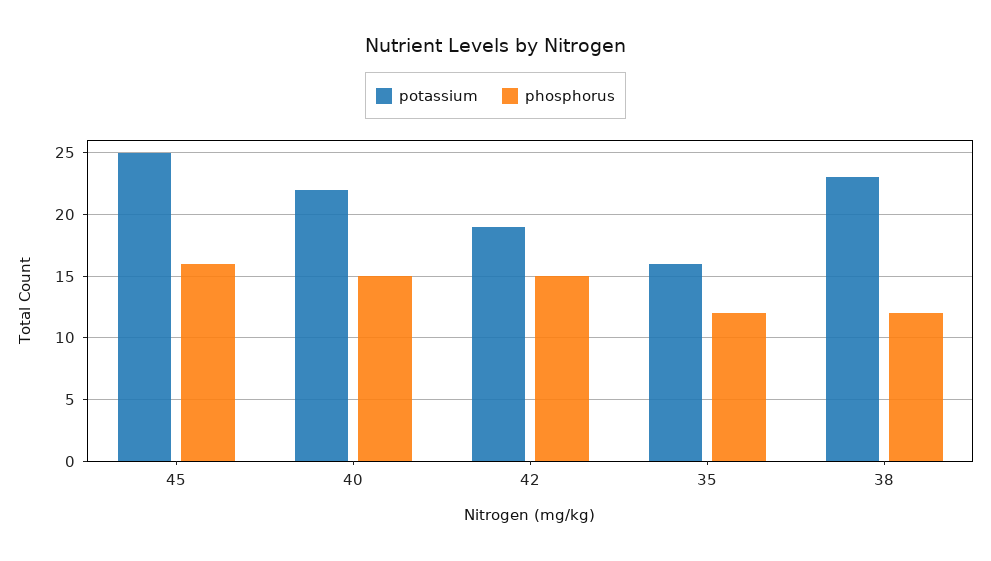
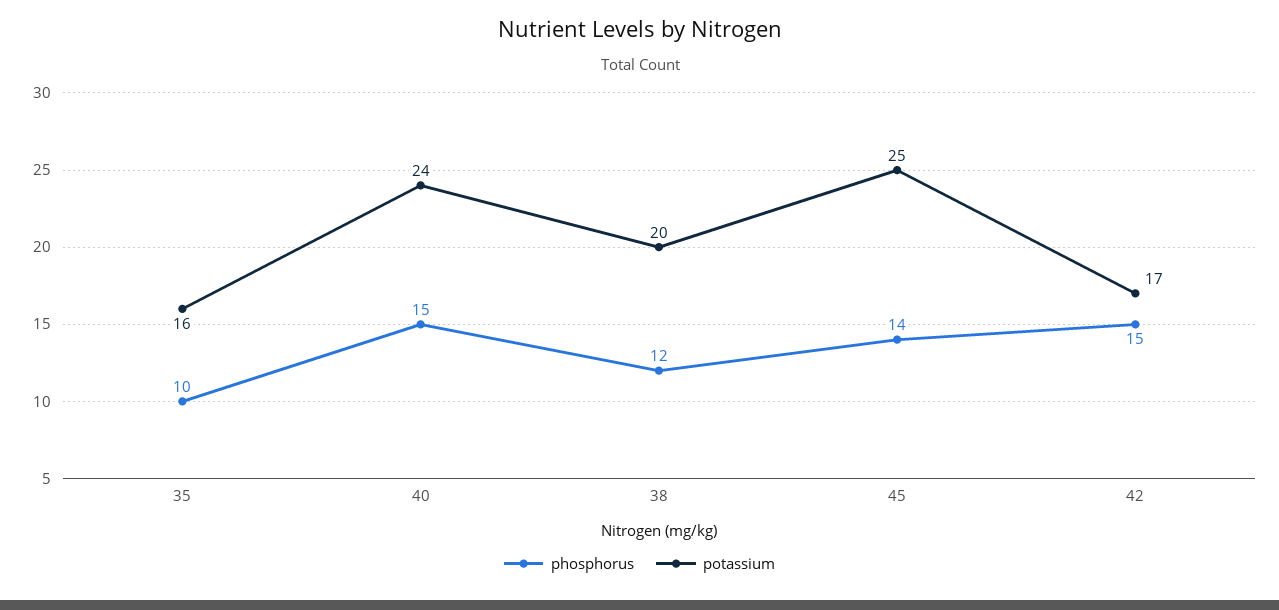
phosphorus, 45: 16 -> 14
potassium, 40: 22 -> 24
potassium, 42: 19 -> 17
phosphorus, 35: 12 -> 10
potassium, 38: 23 -> 20

